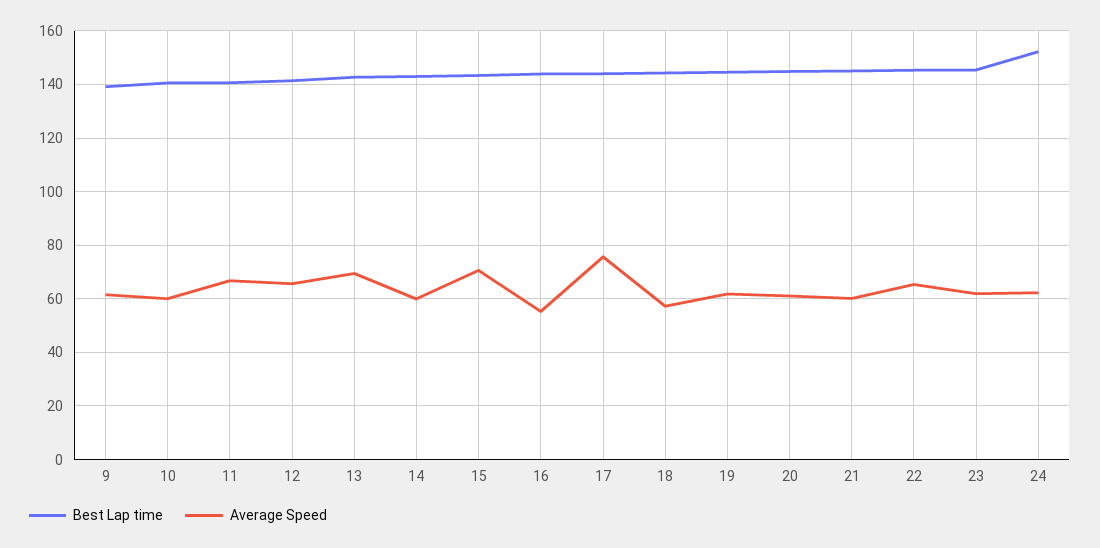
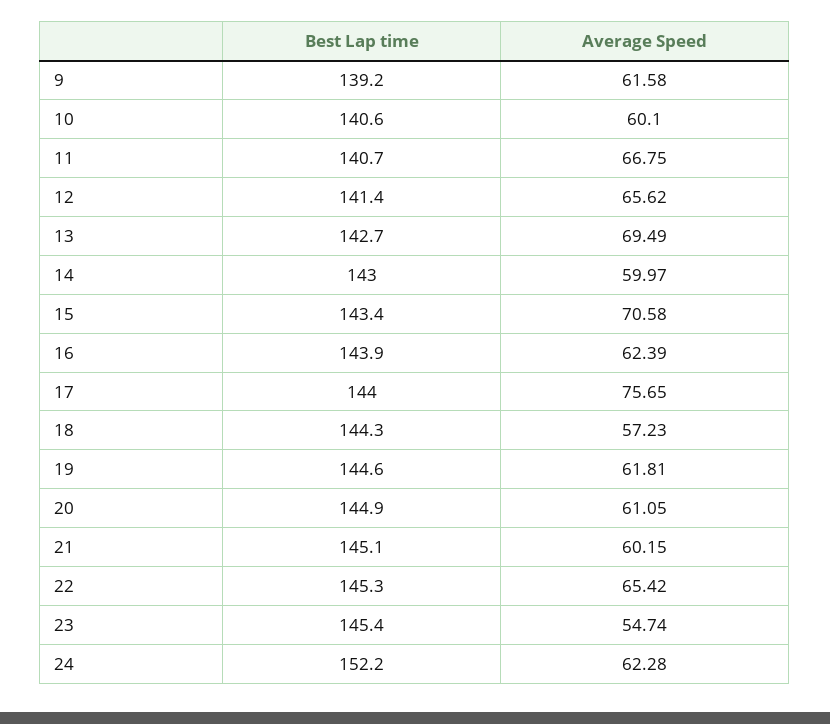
Average Speed, 16: 55 -> 62.39
Average Speed, 23: 62.5 -> 54.74

